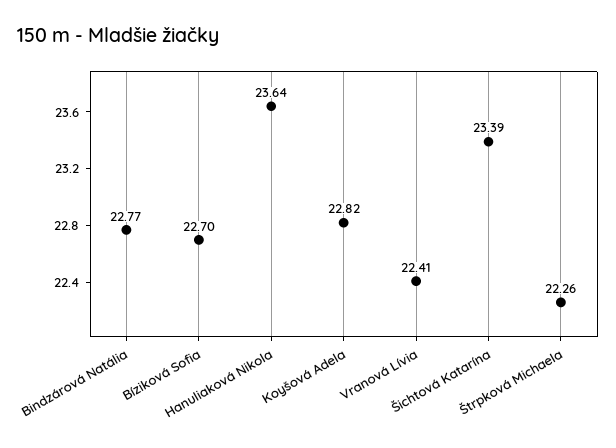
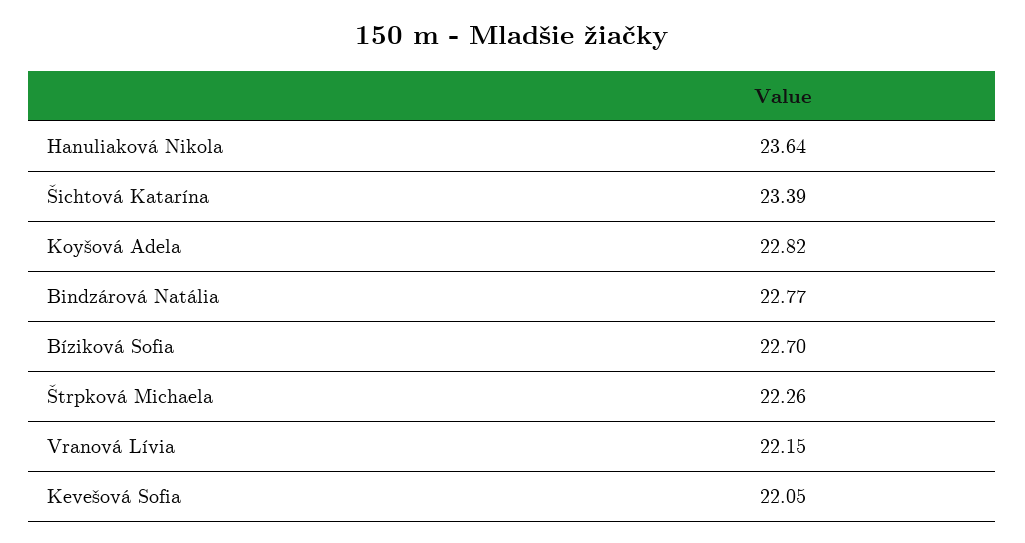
Vranová Lívia: 22.41 -> 22.15
Kevešová Sofia: none -> 22.05

